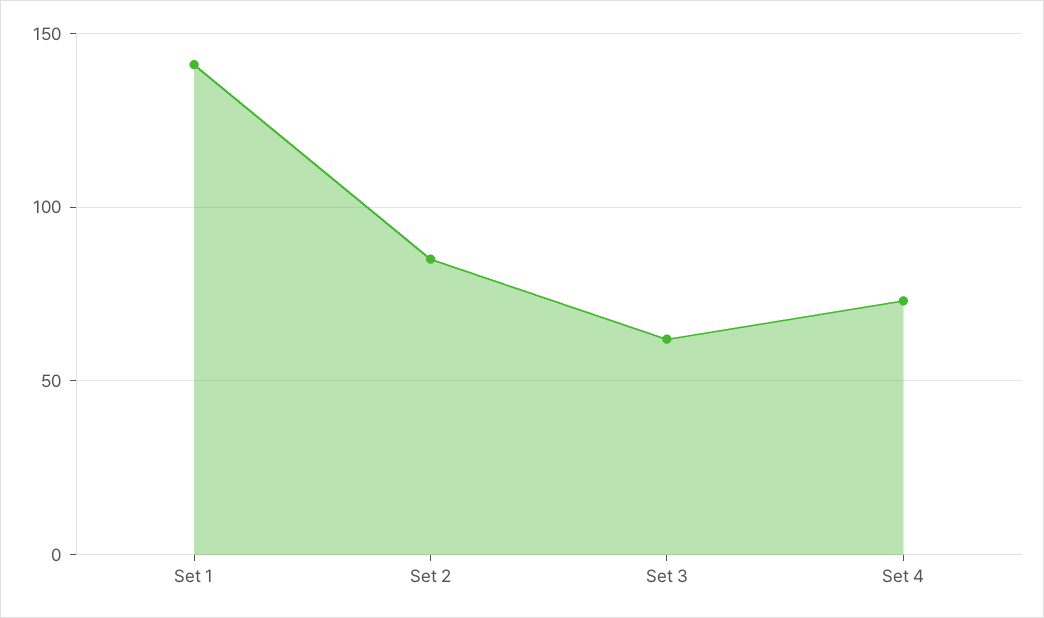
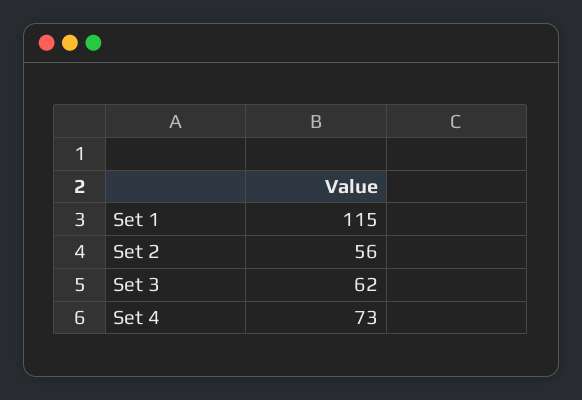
Set 1: 140 -> 115
Set 2: 85 -> 56

